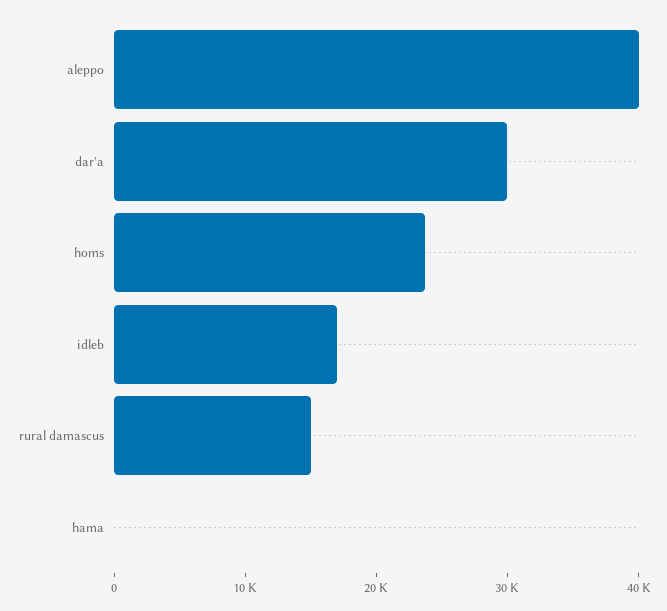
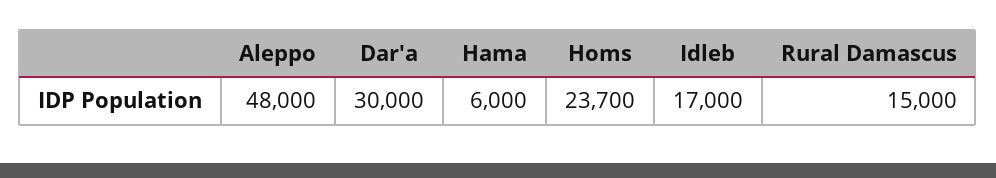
aleppo: 40000 -> 48000
hama: 0 -> 6000

